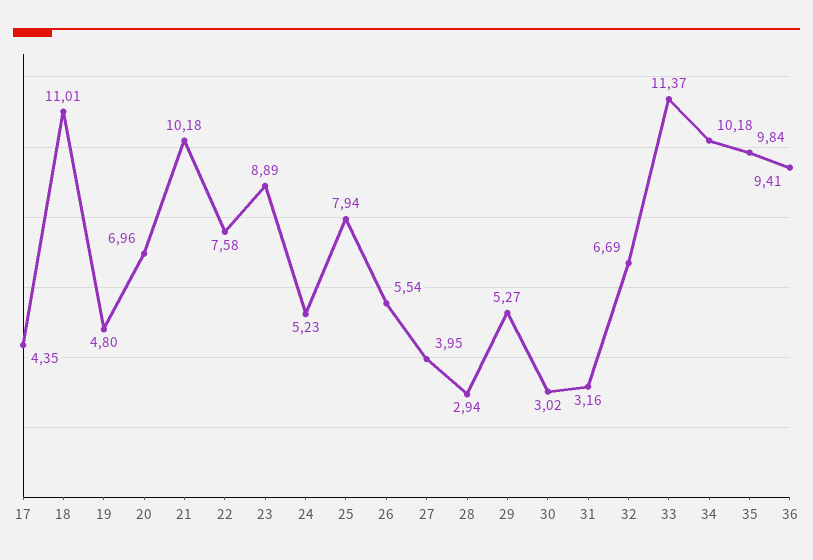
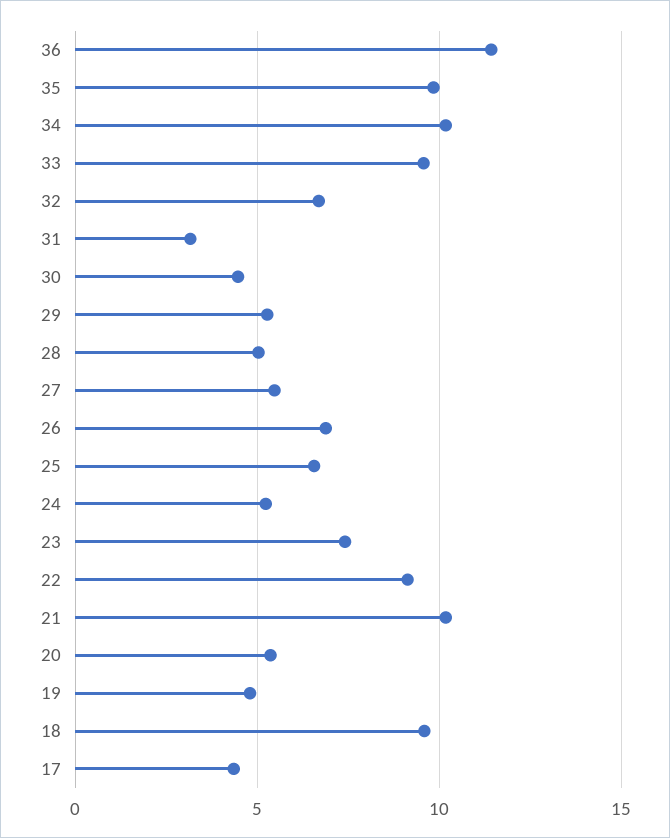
18: 11.01 -> 9.5
20: 6.96 -> 5.5
22: 7.58 -> 9
23: 8.89 -> 7.5
25: 7.94 -> 6.5
26: 5.54 -> 7
27: 3.95 -> 5.5
28: 2.94 -> 5
30: 3.02 -> 4.5
33: 11.37 -> 9.5
36: 9.41 -> 11.5

